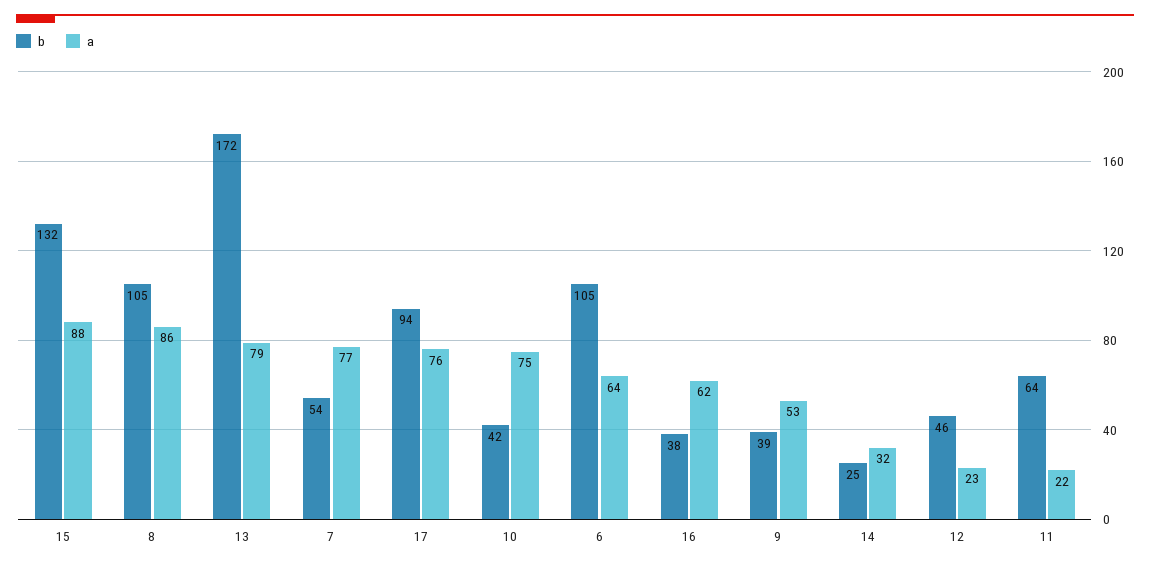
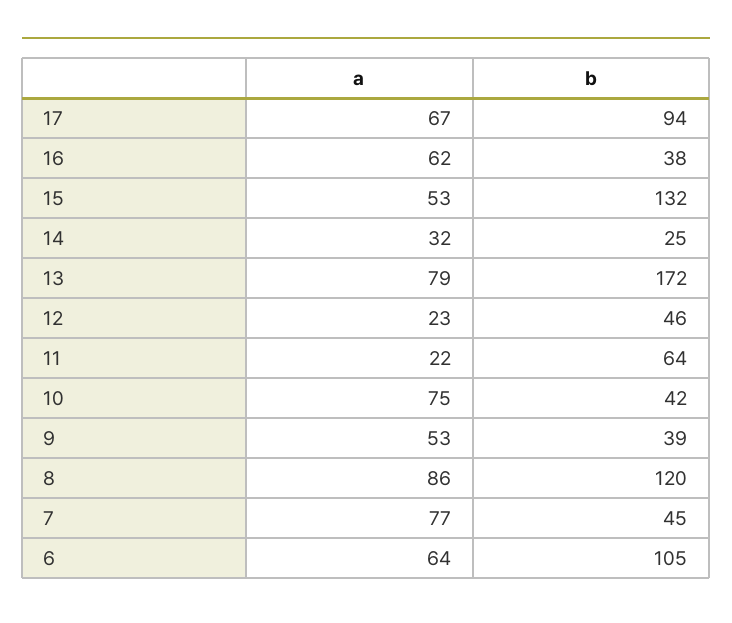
a, 15: 88 -> 53
b, 8: 105 -> 120
b, 7: 54 -> 45
a, 17: 76 -> 67

